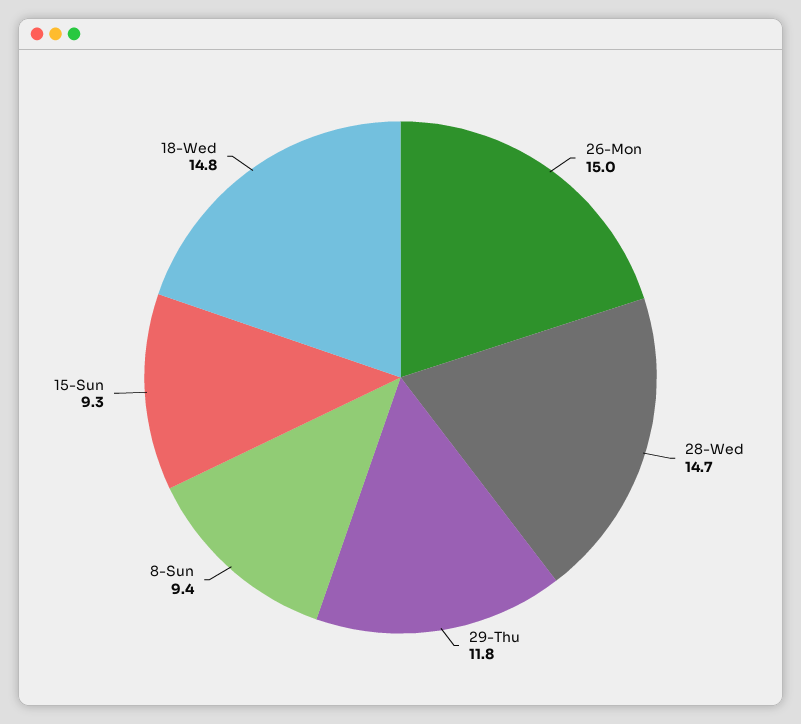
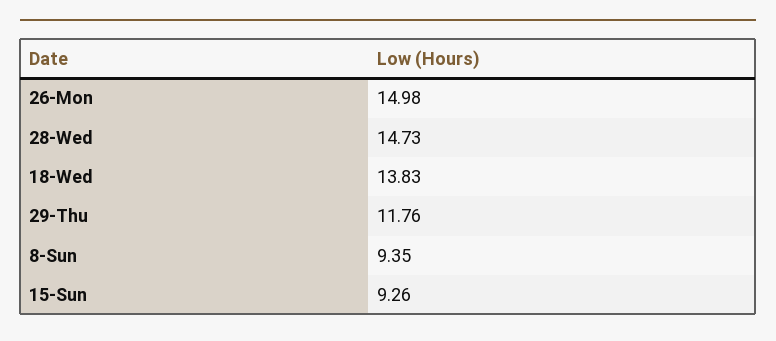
18-Wed: 14.8 -> 13.83

